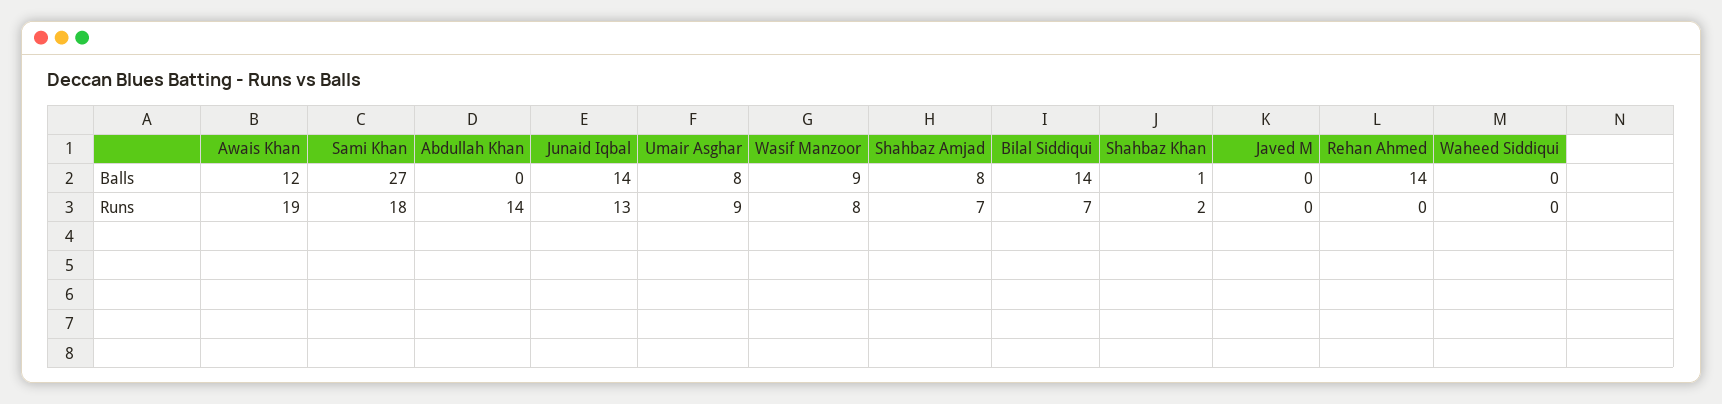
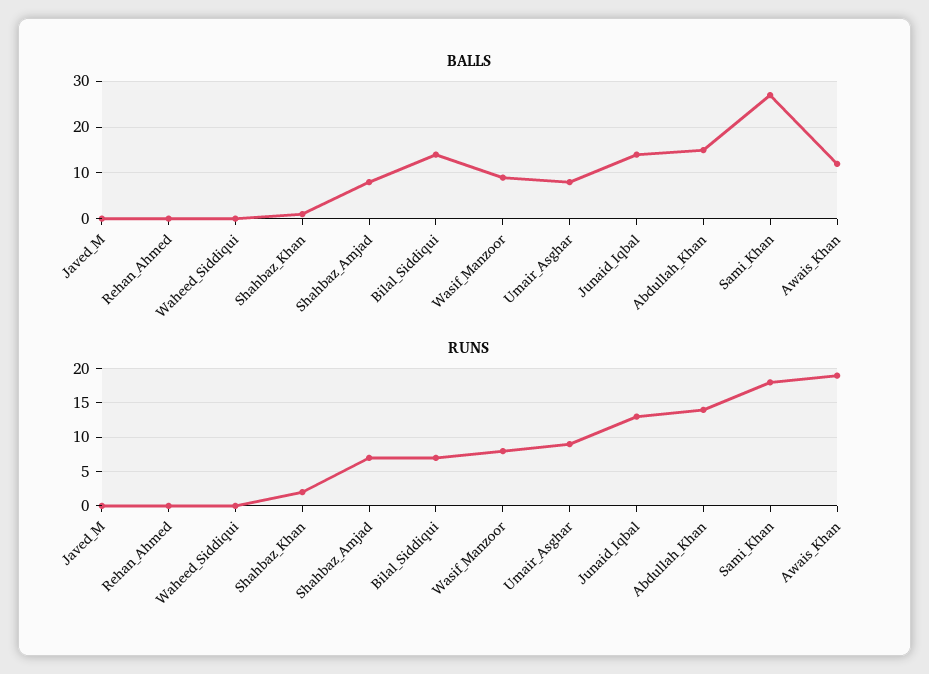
Balls, Abdullah Khan: 0 -> 15
Balls, Rehan Ahmed: 14 -> 0

